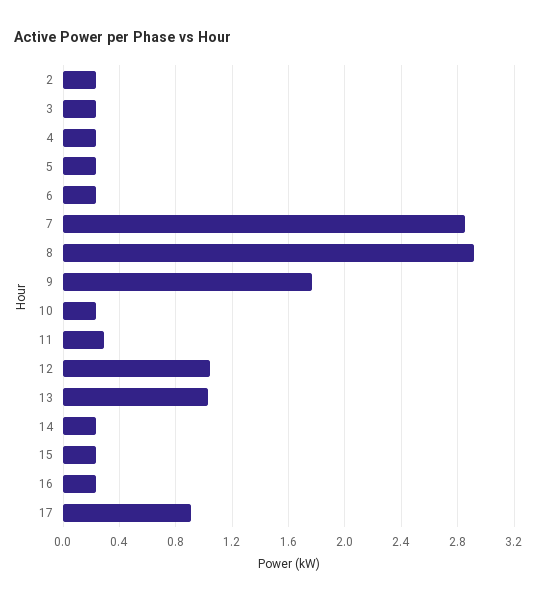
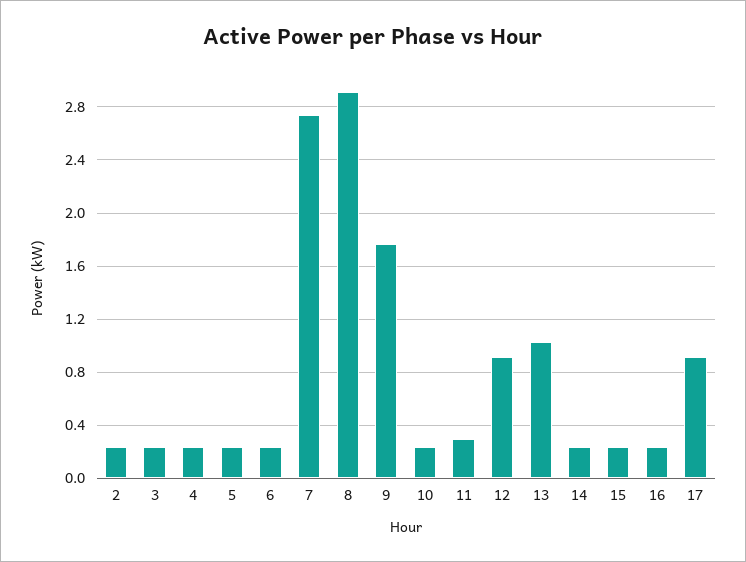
7: 2.85 -> 2.75
12: 1.05 -> 0.9

